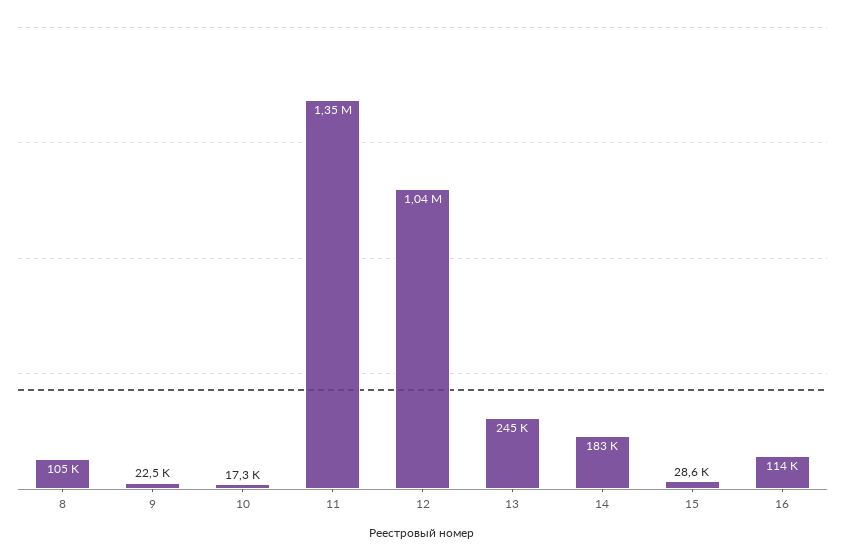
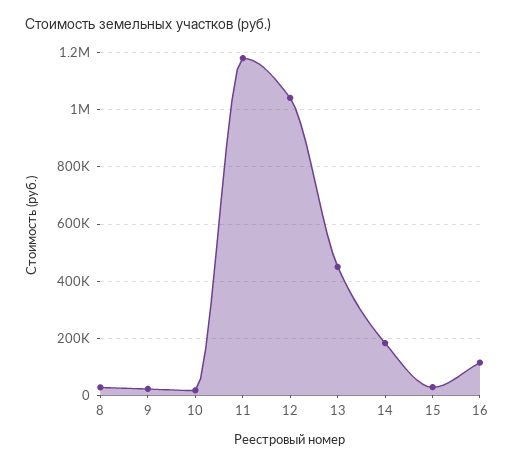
8: 105000 -> 25000
11: 1350000 -> 1175000
13: 245000 -> 450000

